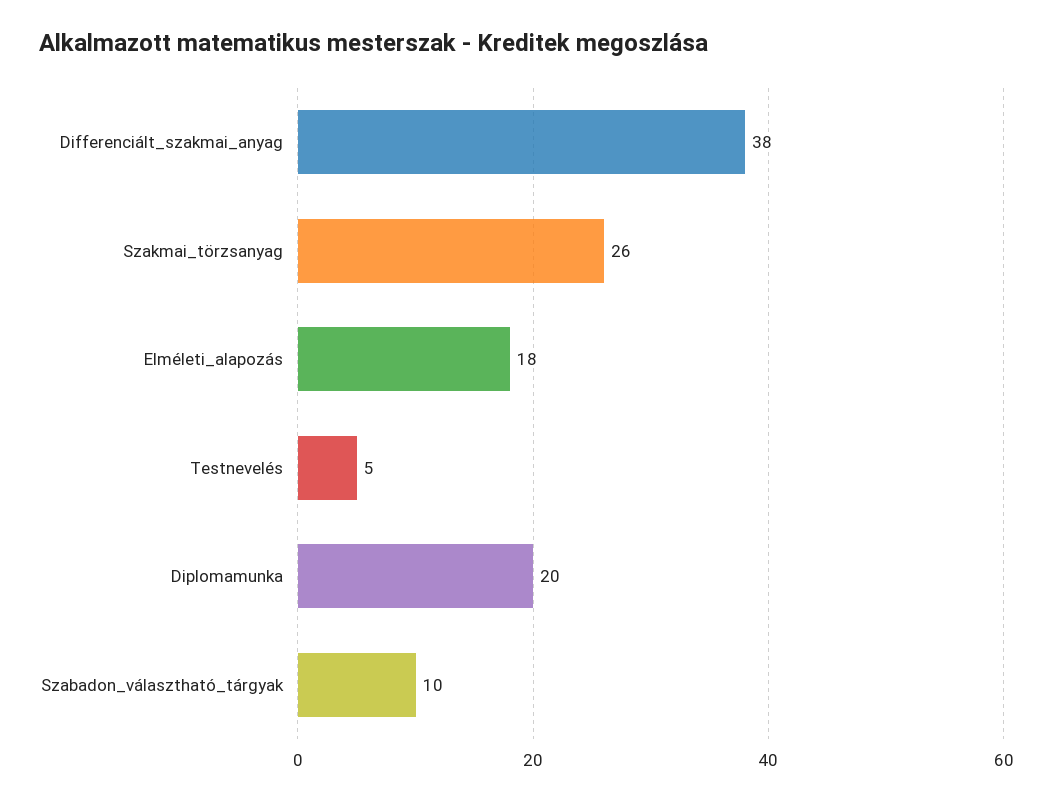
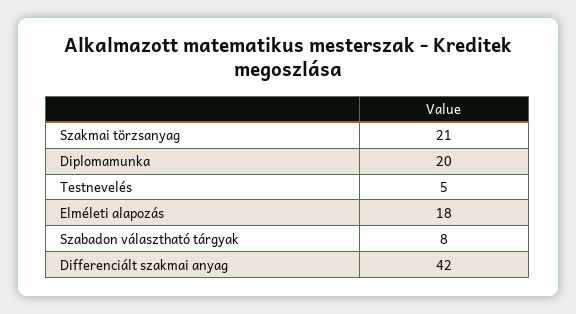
Differenciált_szakmai_anyag: 38 -> 42
Szakmai_törzsanyag: 26 -> 21
Szabadon_választható_tárgyak: 10 -> 8

